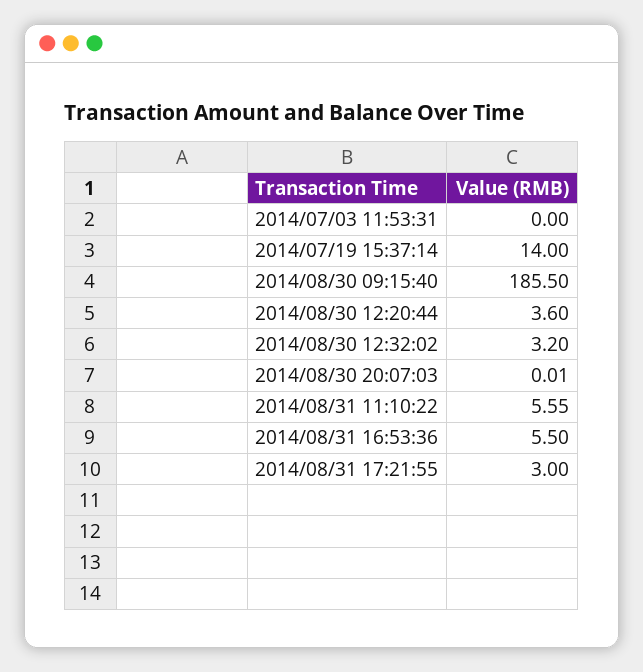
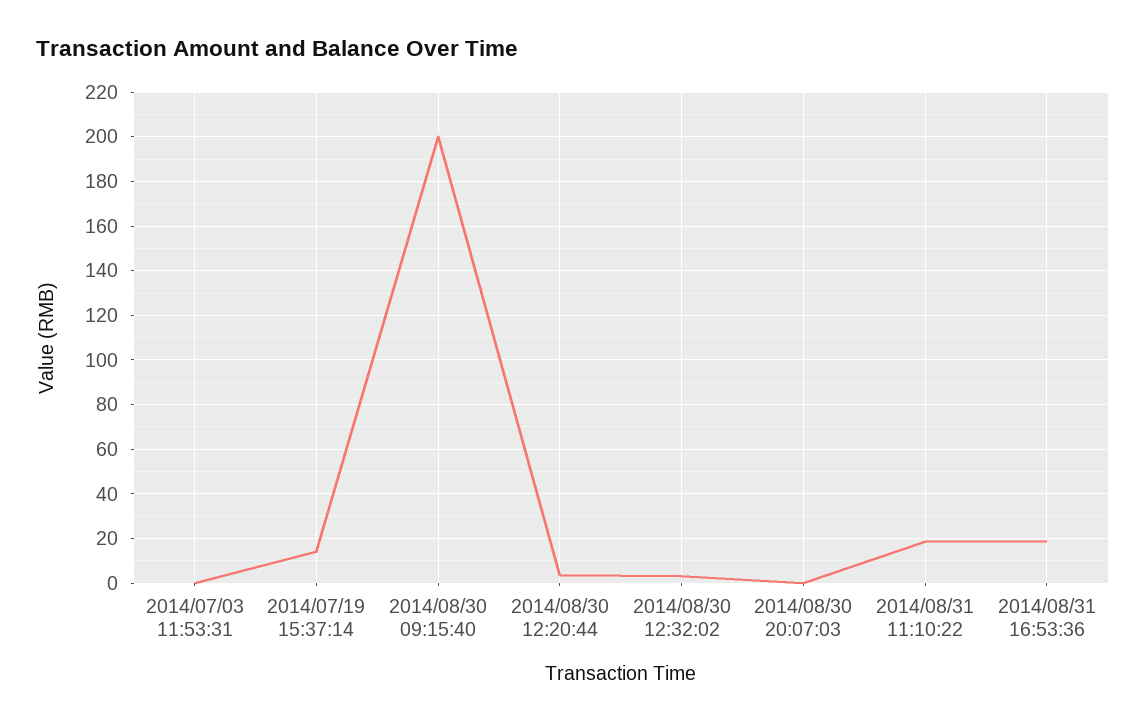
2014/08/30 09:15:40: 185.5 -> 200
2014/08/31 11:10:22: 5.55 -> 20
2014/08/31 16:53:36: 5.5 -> 20
2014/08/31 17:21:55: 3 -> none

